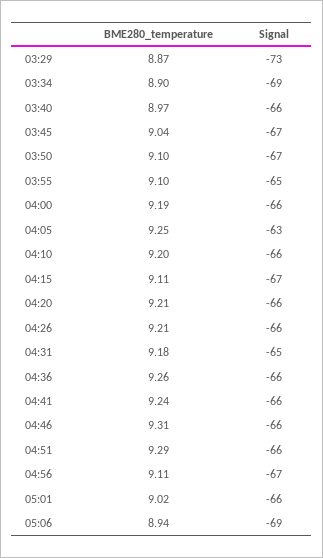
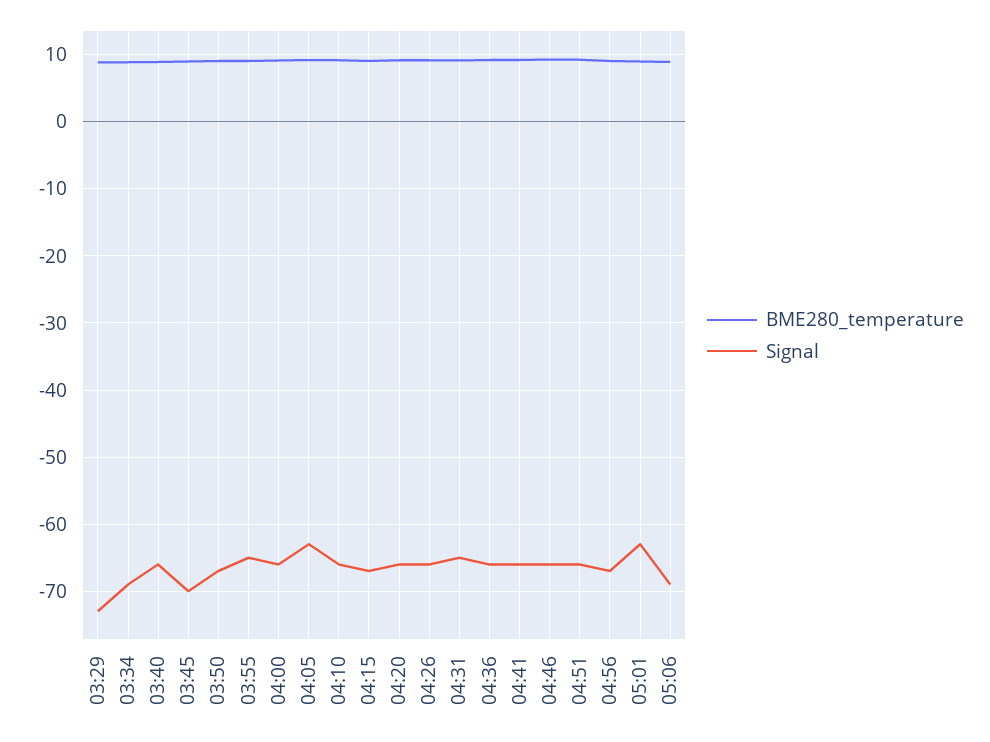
Signal, 03:45: -67 -> -70
Signal, 05:01: -66 -> -63

